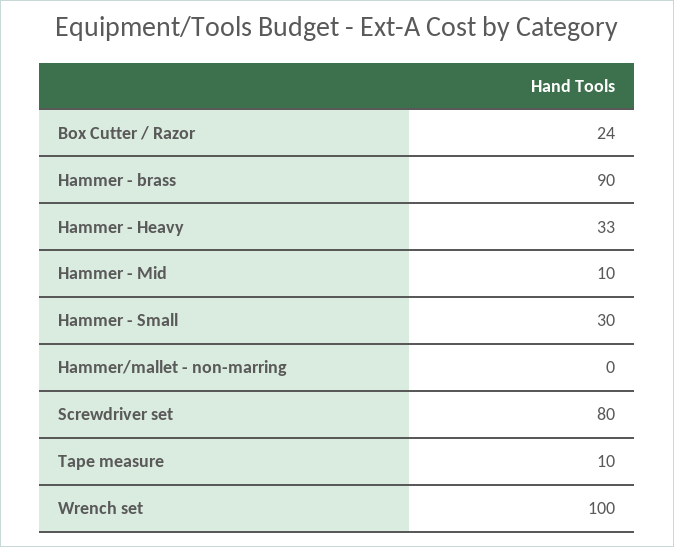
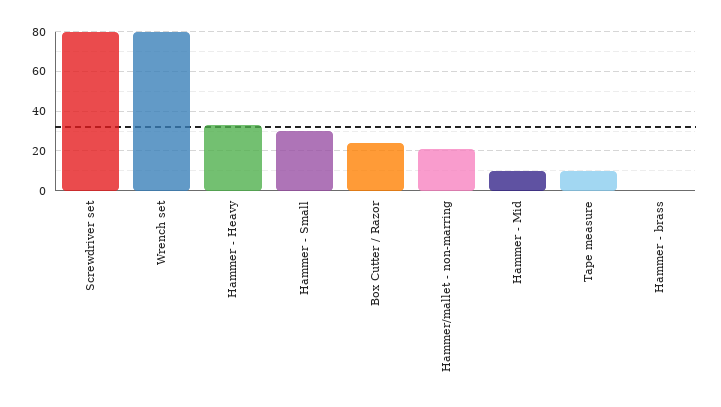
Hammer - brass: 90 -> 0
Hammer/mallet - non-marring: 0 -> 20
Wrench set: 100 -> 80

